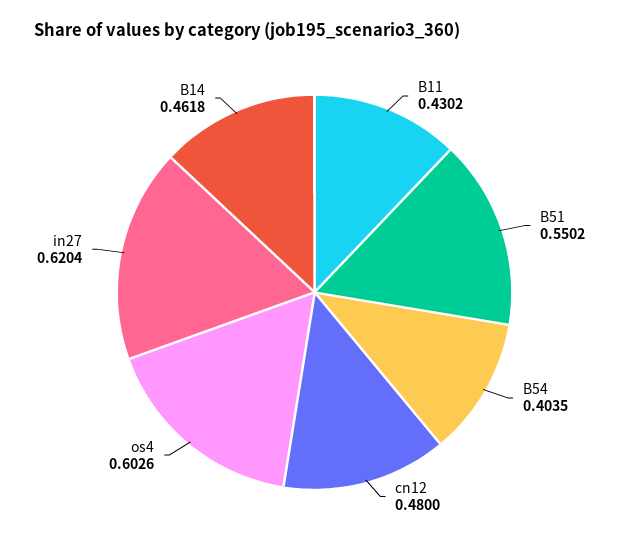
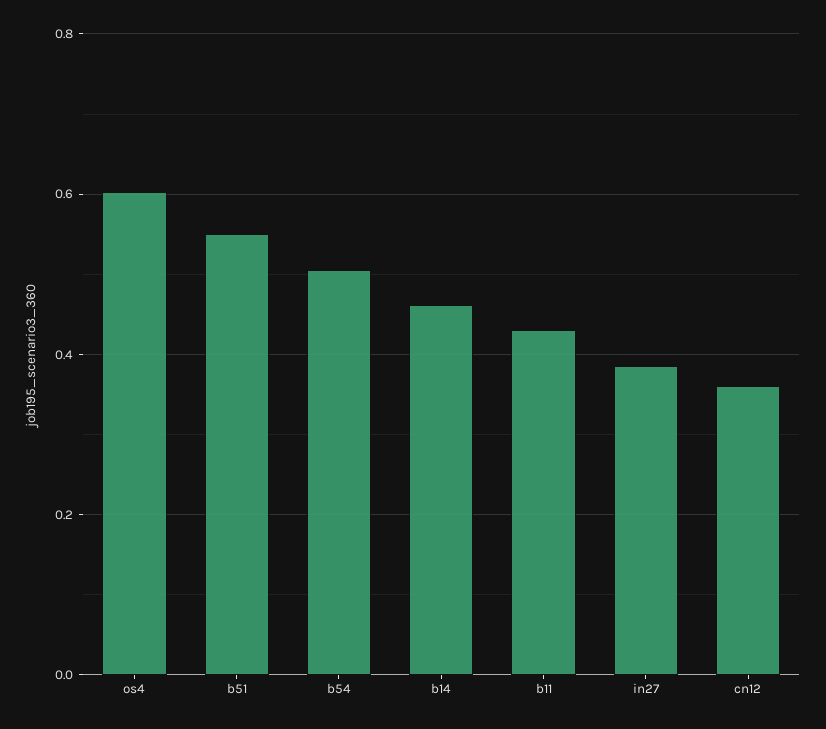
B54: 0.4035 -> 0.5
cn12: 0.48 -> 0.36
in27: 0.6204 -> 0.38

